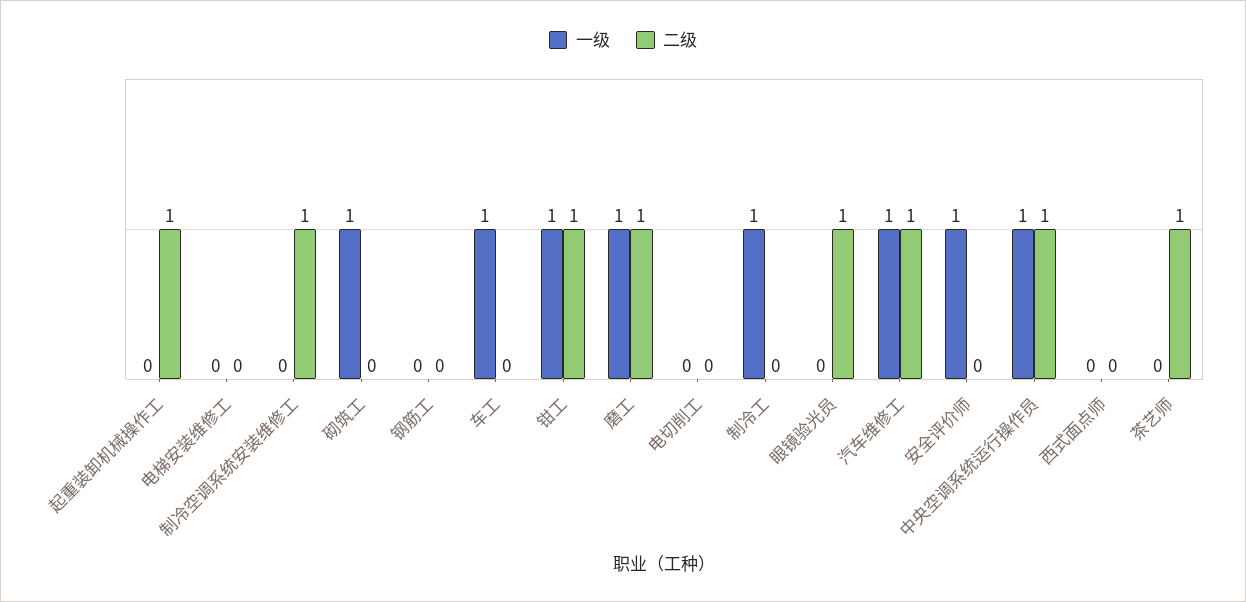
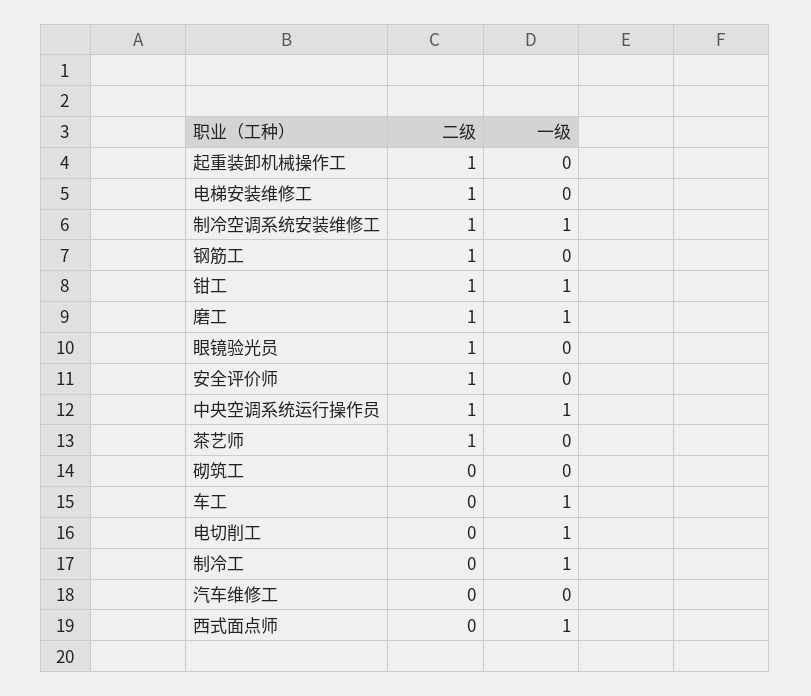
二级, 电梯安装维修工: 0 -> 1
一级, 制冷空调系统安装维修工: 0 -> 1
一级, 砌筑工: 1 -> 0
二级, 钢筋工: 0 -> 1
一级, 电切削工: 0 -> 1
一级, 汽车维修工: 1 -> 0
二级, 汽车维修工: 1 -> 0
一级, 安全评价师: 1 -> 0
二级, 安全评价师: 0 -> 1
一级, 西式面点师: 0 -> 1

